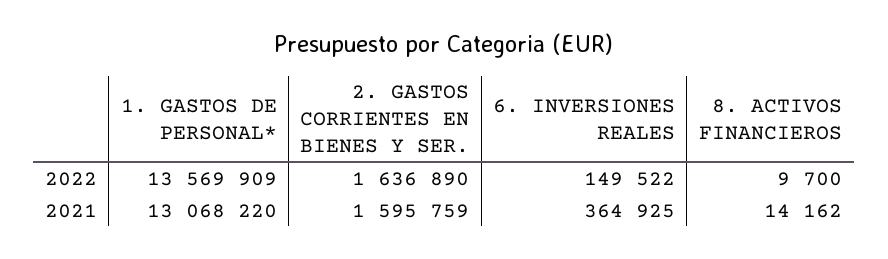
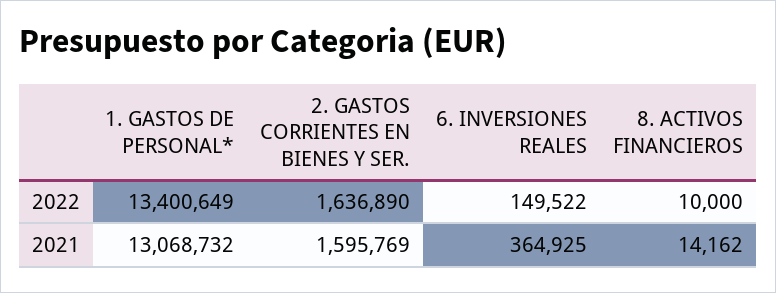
1. GASTOS DE PERSONAL*, 2022: 13569909 -> 13400649
8. ACTIVOS FINANCIEROS, 2022: 9700 -> 10000
1. GASTOS DE PERSONAL*, 2021: 13068220 -> 13068732
2. GASTOS CORRIENTES EN BIENES Y SER., 2021: 1595759 -> 1595769

